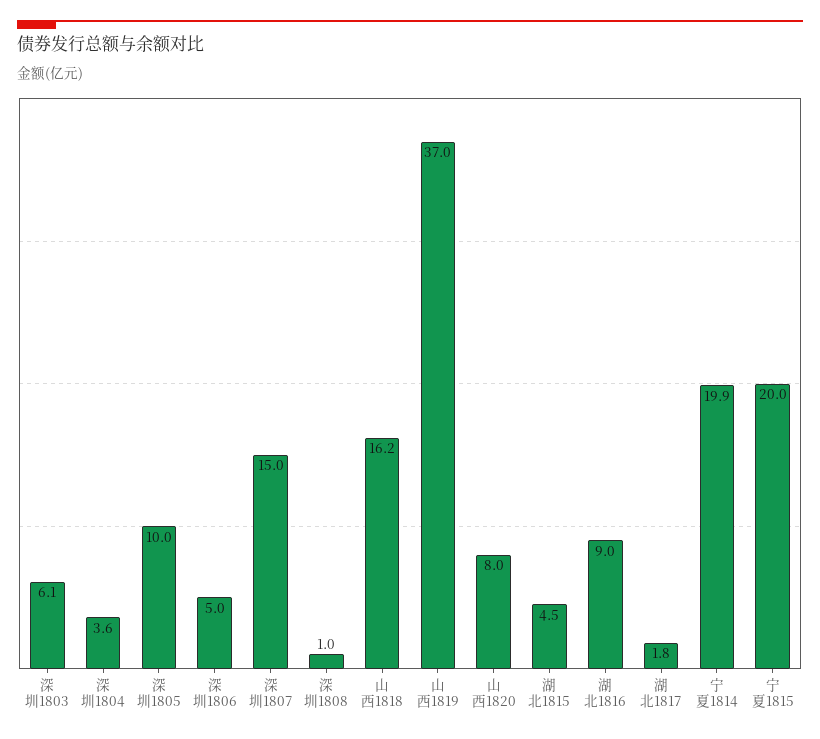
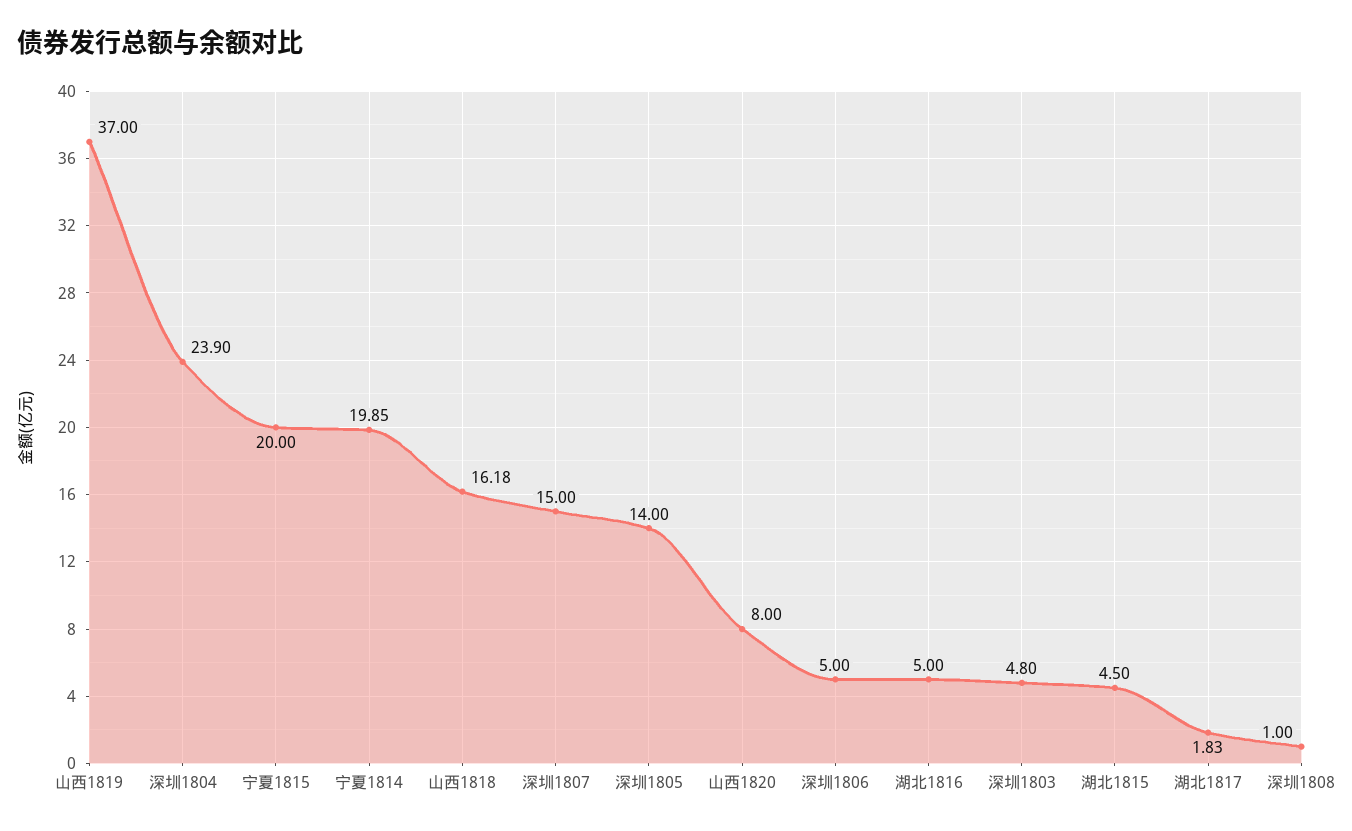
深圳1803: 6.1 -> 4.8
深圳1804: 3.6 -> 23.9
深圳1805: 10 -> 14
湖北1816: 9 -> 5

